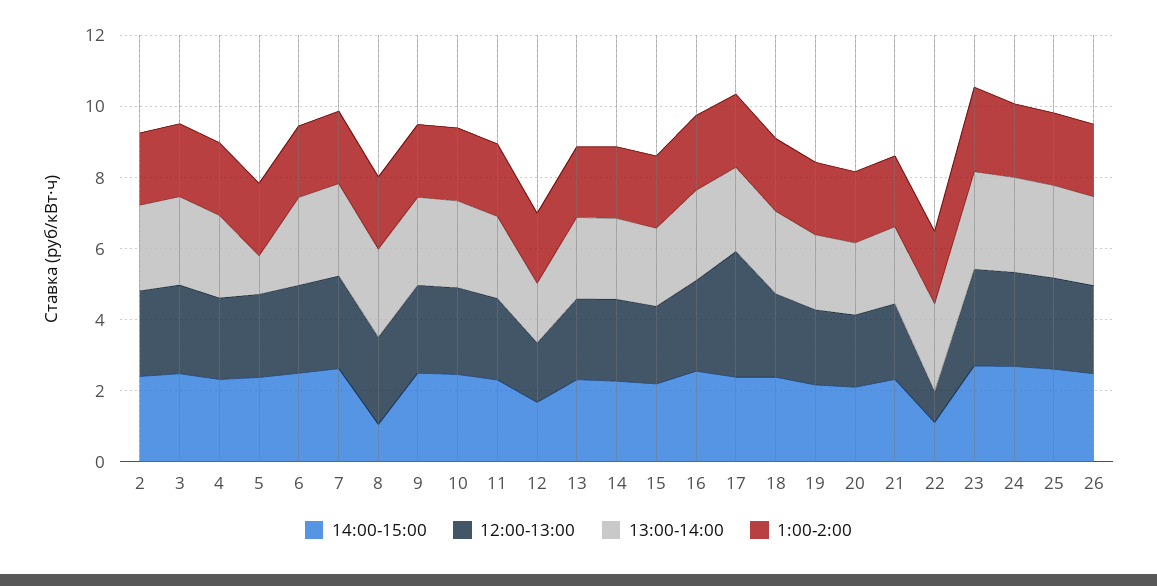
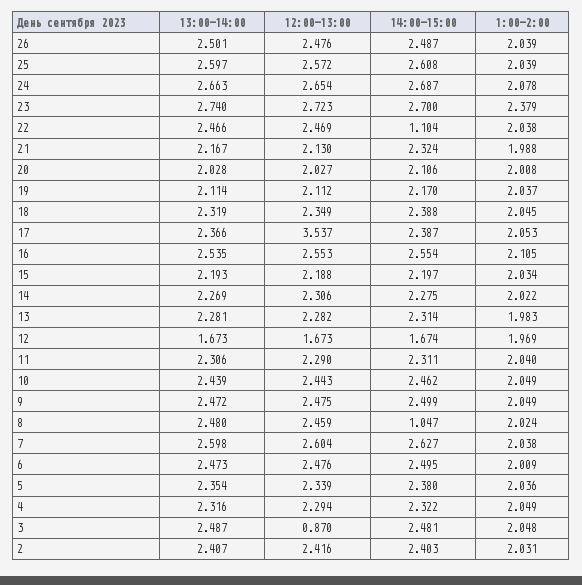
12:00-13:00, 3: 2.5 -> 0.87
13:00-14:00, 5: 1 -> 2.354
12:00-13:00, 22: 1 -> 2.469

